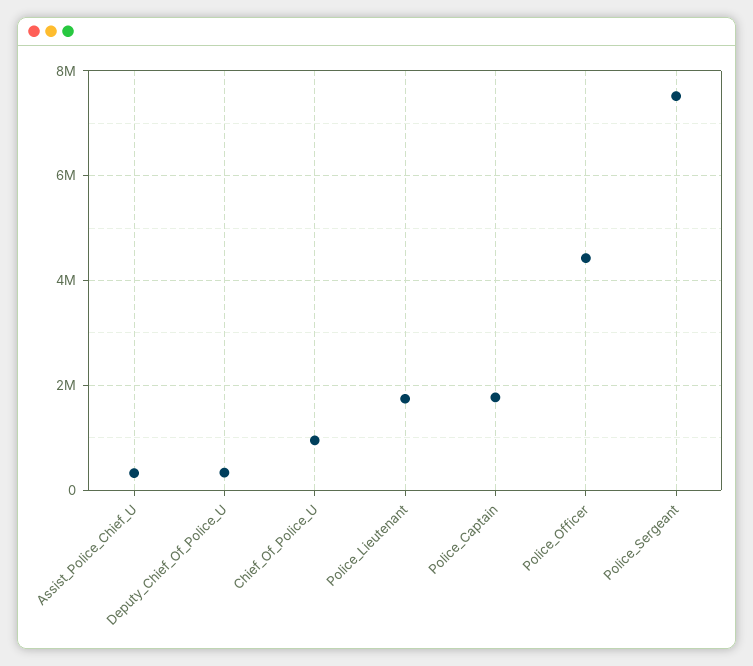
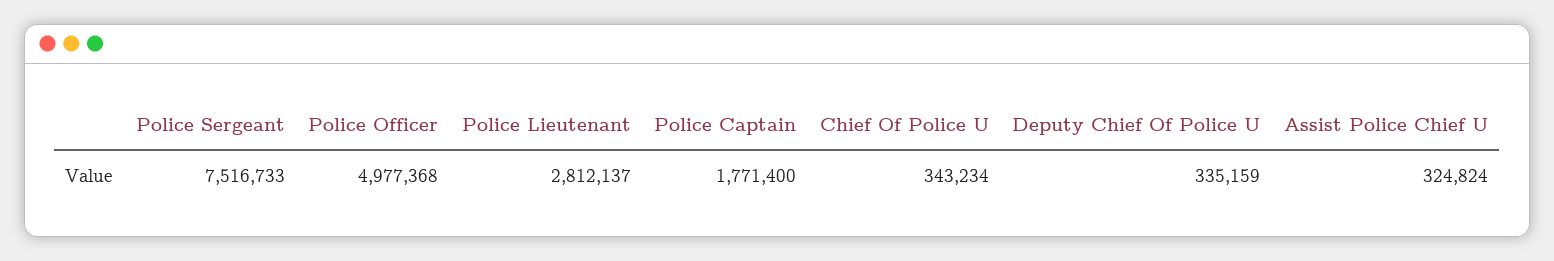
Chief_Of_Police_U: 1000000 -> 343234
Police_Lieutenant: 1800000 -> 2812137
Police_Officer: 4400000 -> 4977368

